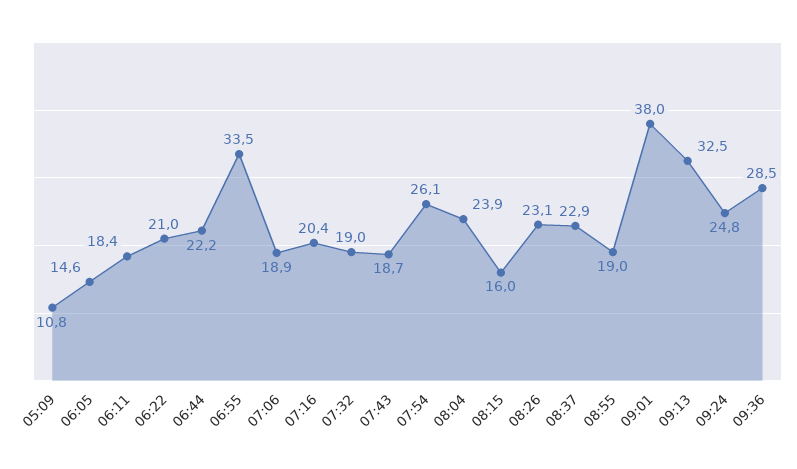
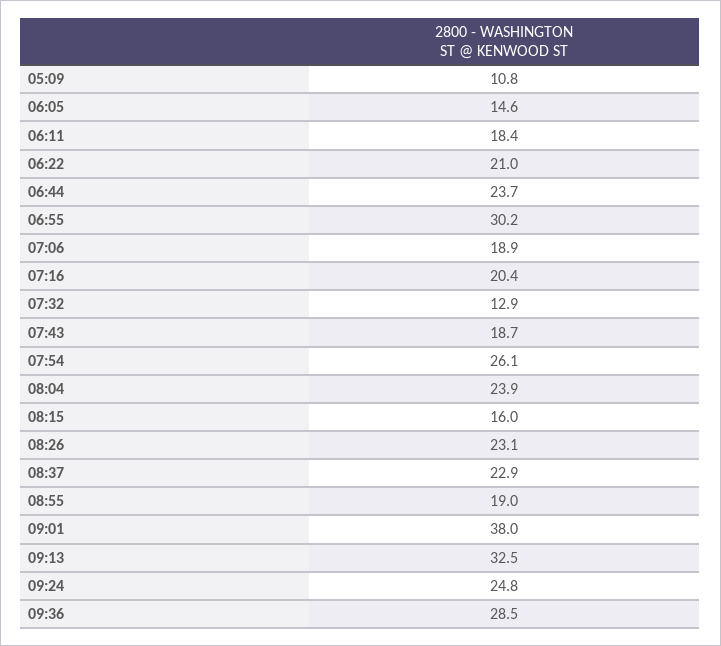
06:44: 22.2 -> 23.7
06:55: 33.5 -> 30.2
07:32: 19 -> 12.9

